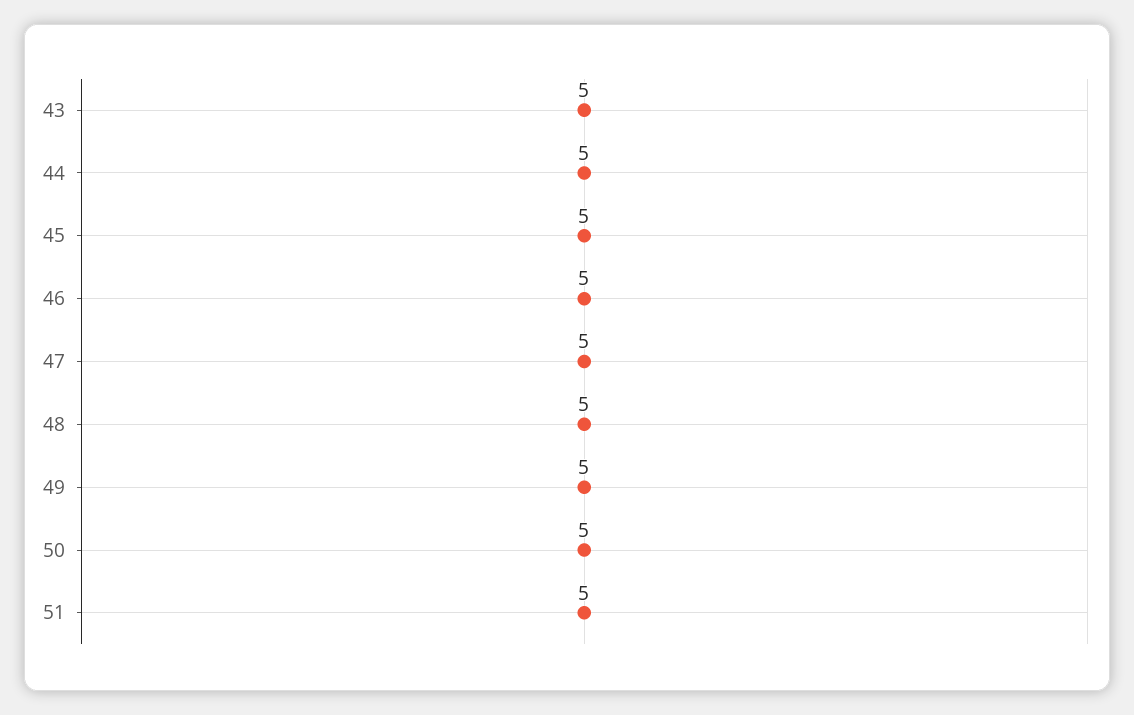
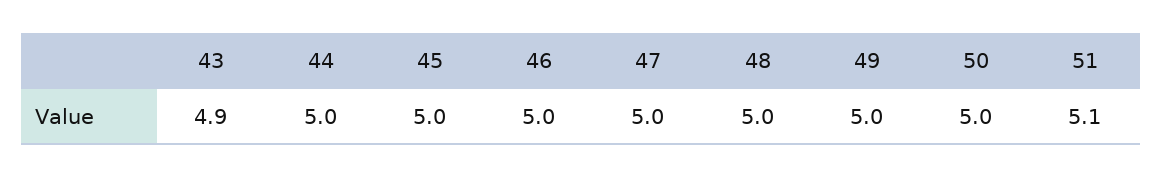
43: 5 -> 4.9
51: 5 -> 5.1

